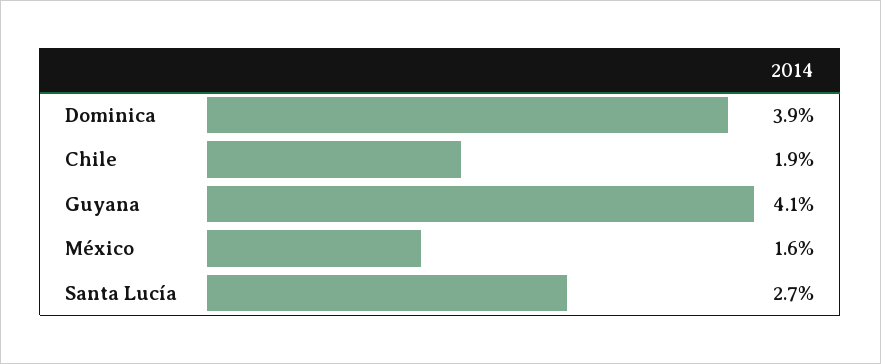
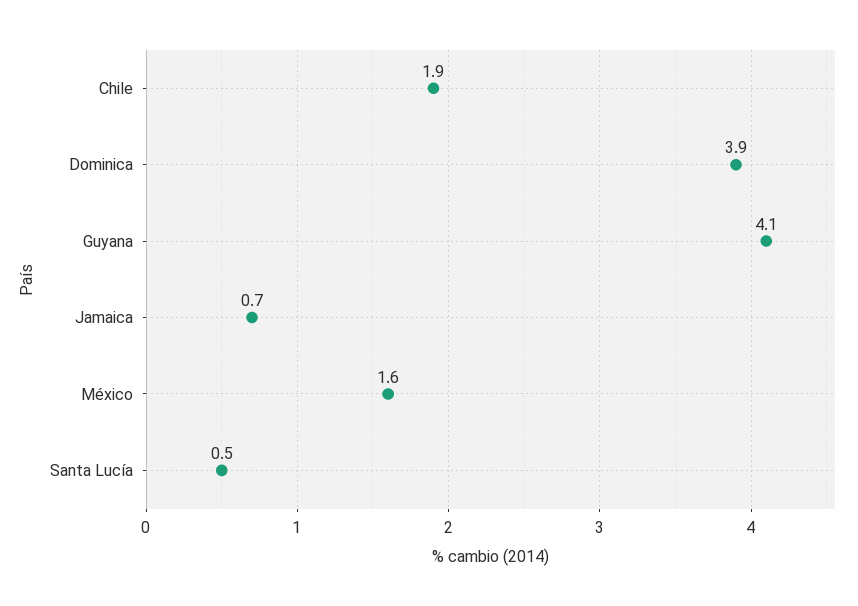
Santa Lucía: 2.7 -> 0.5
Jamaica: none -> 0.7

